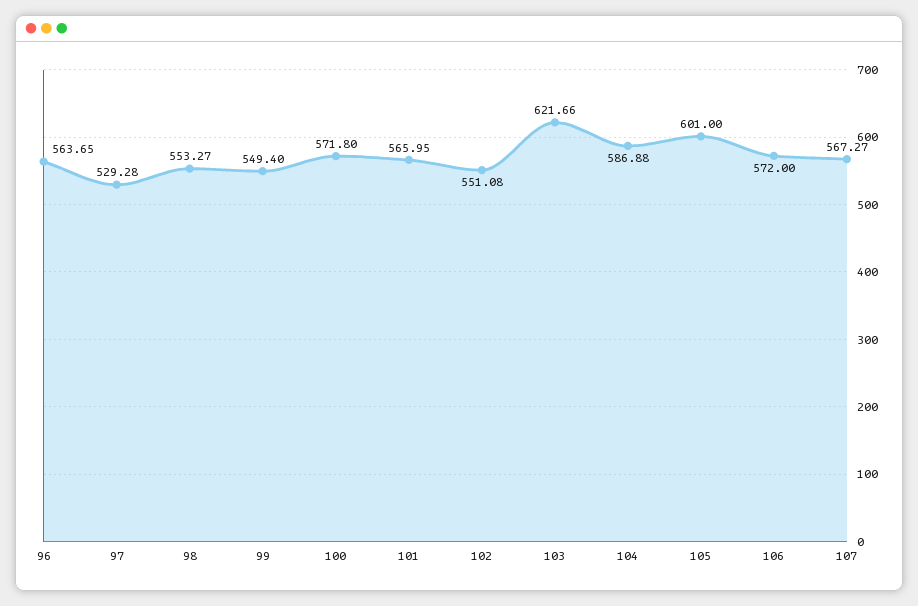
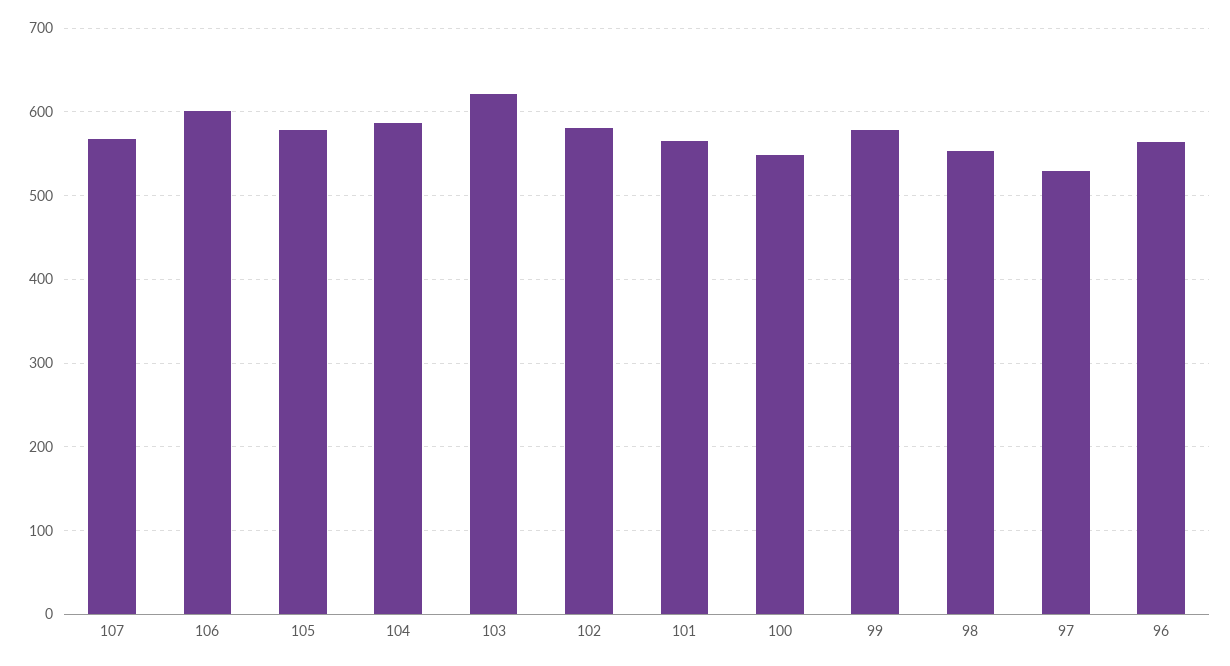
99: 549.4 -> 580
100: 571.8 -> 550
102: 551.08 -> 580
105: 601 -> 580
106: 572 -> 600

